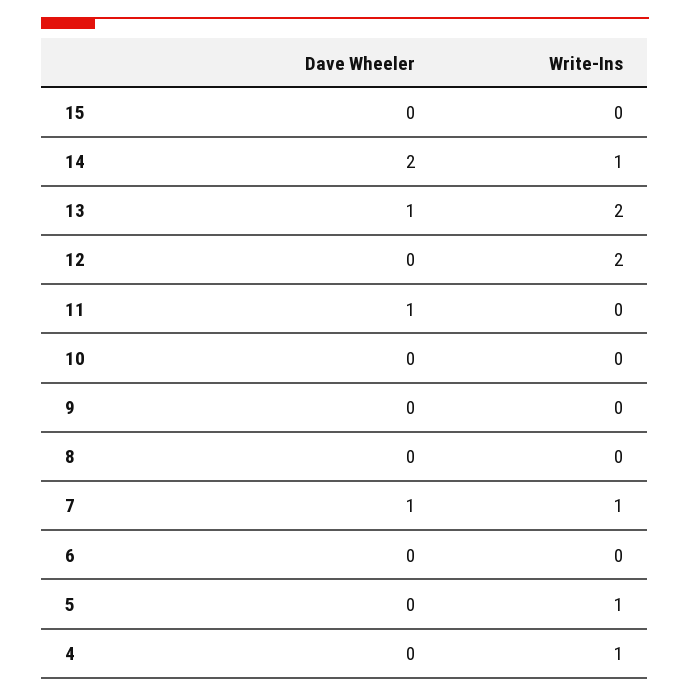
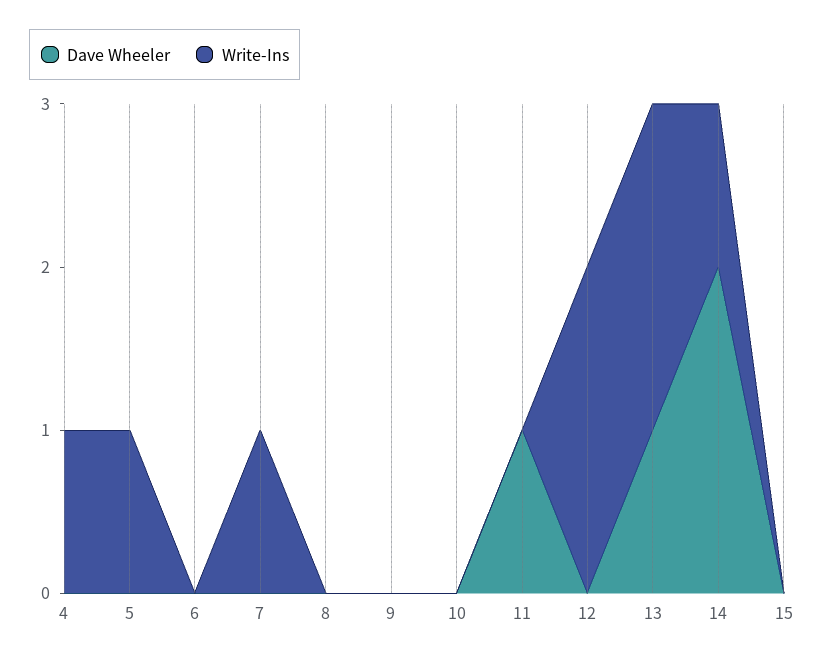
Dave Wheeler, 7: 1 -> 0

